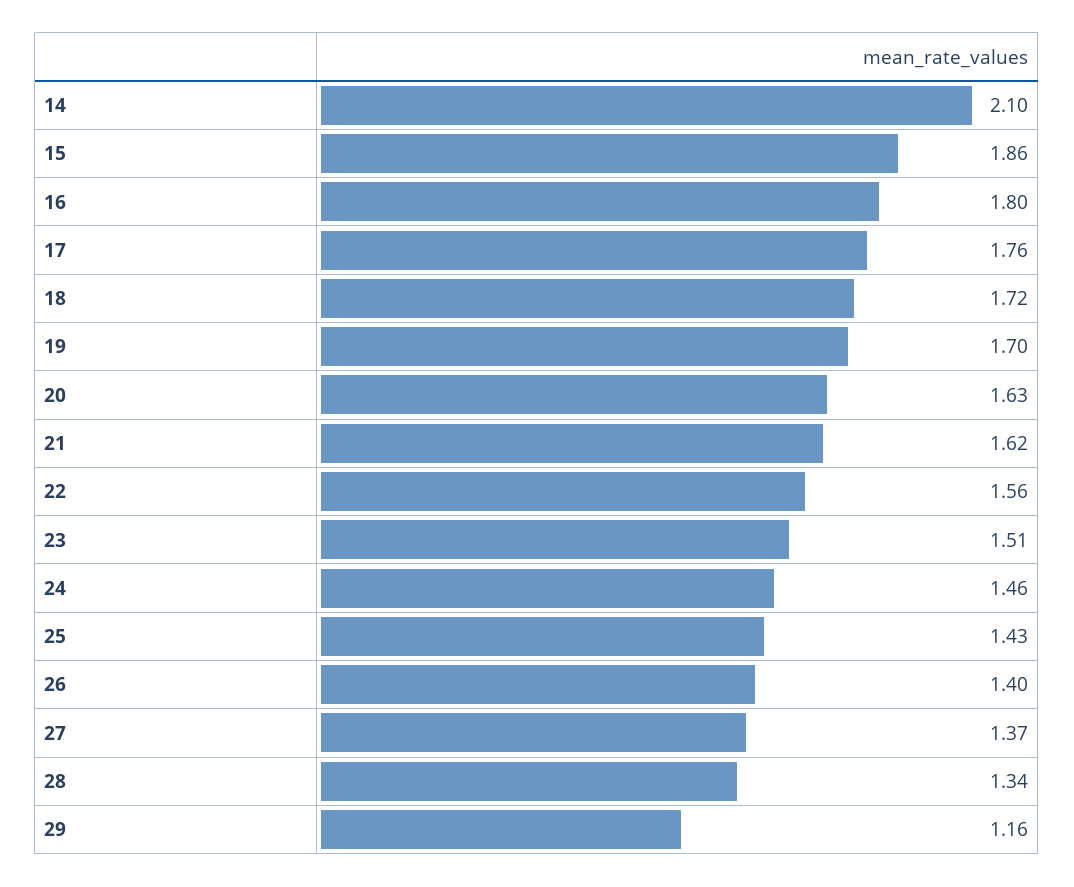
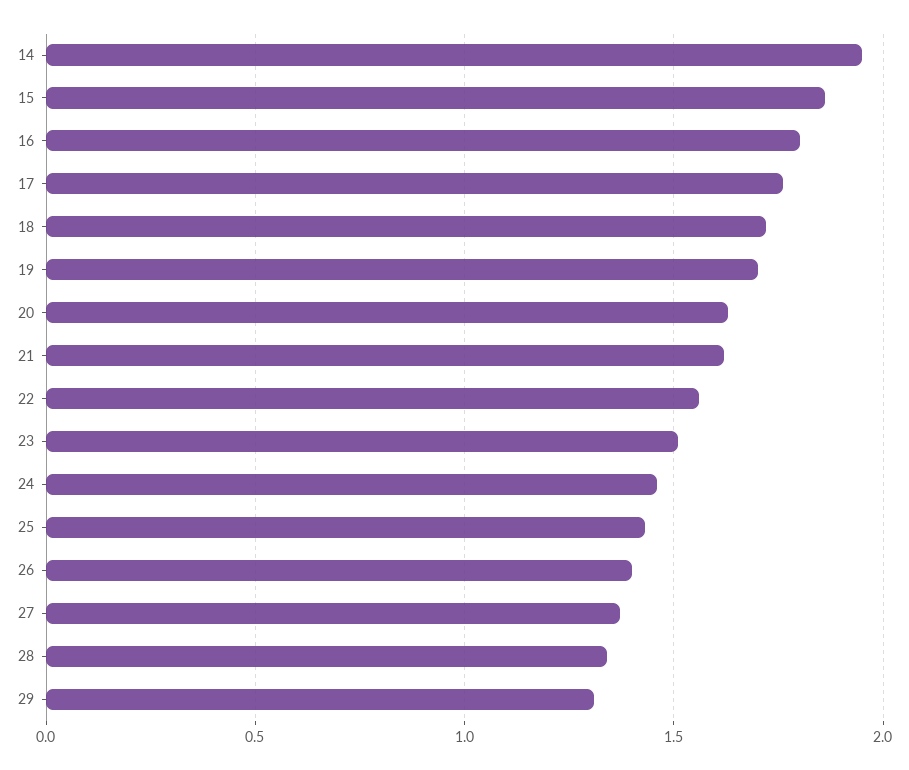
14: 2.1 -> 1.95
29: 1.16 -> 1.3

